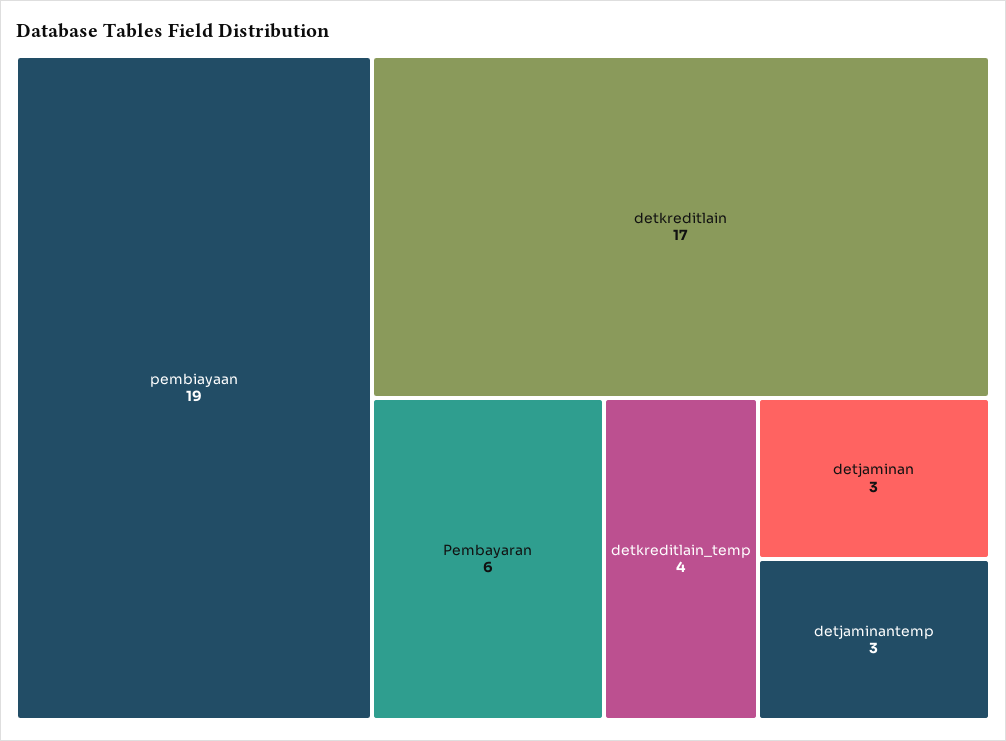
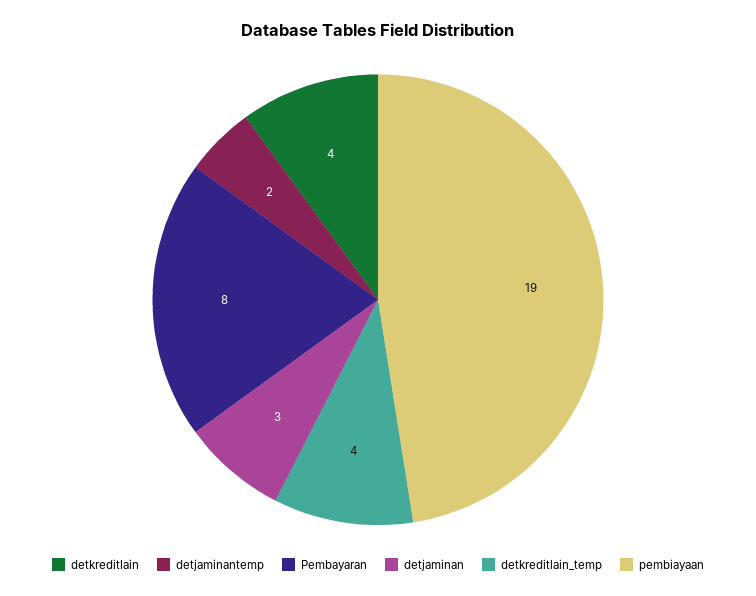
detkreditlain: 17 -> 4
Pembayaran: 6 -> 8
detjaminantemp: 3 -> 2

